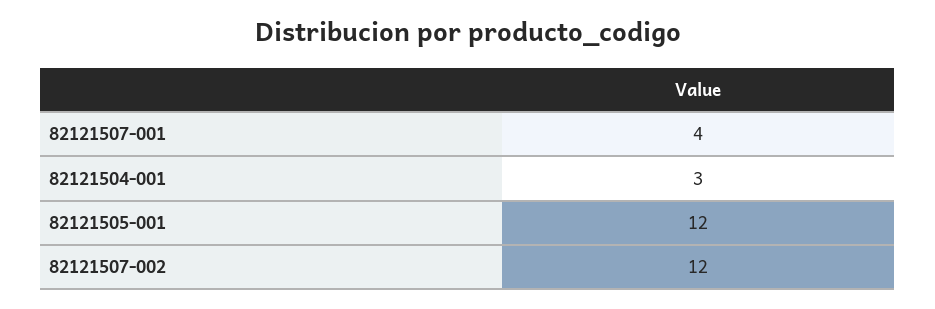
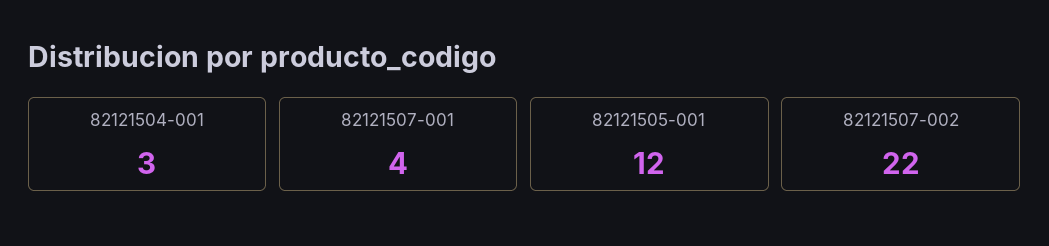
82121507-002: 12 -> 22

